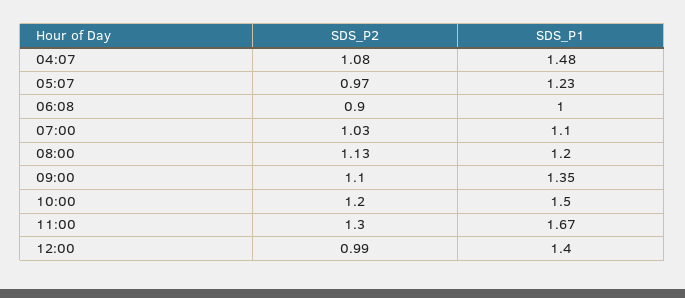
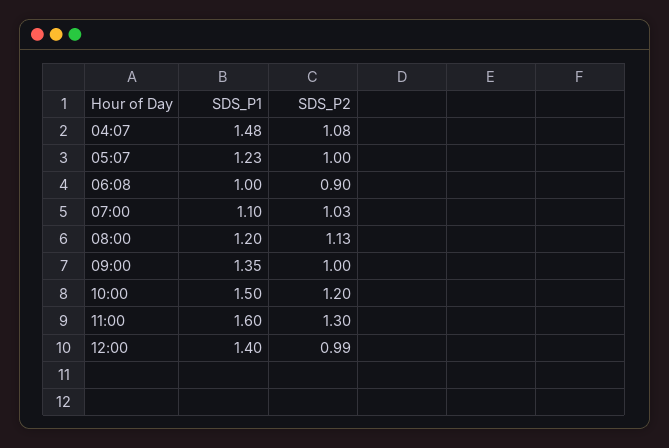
SDS_P2, 05:07: 0.97 -> 1
SDS_P2, 09:00: 1.1 -> 1
SDS_P1, 11:00: 1.67 -> 1.6

